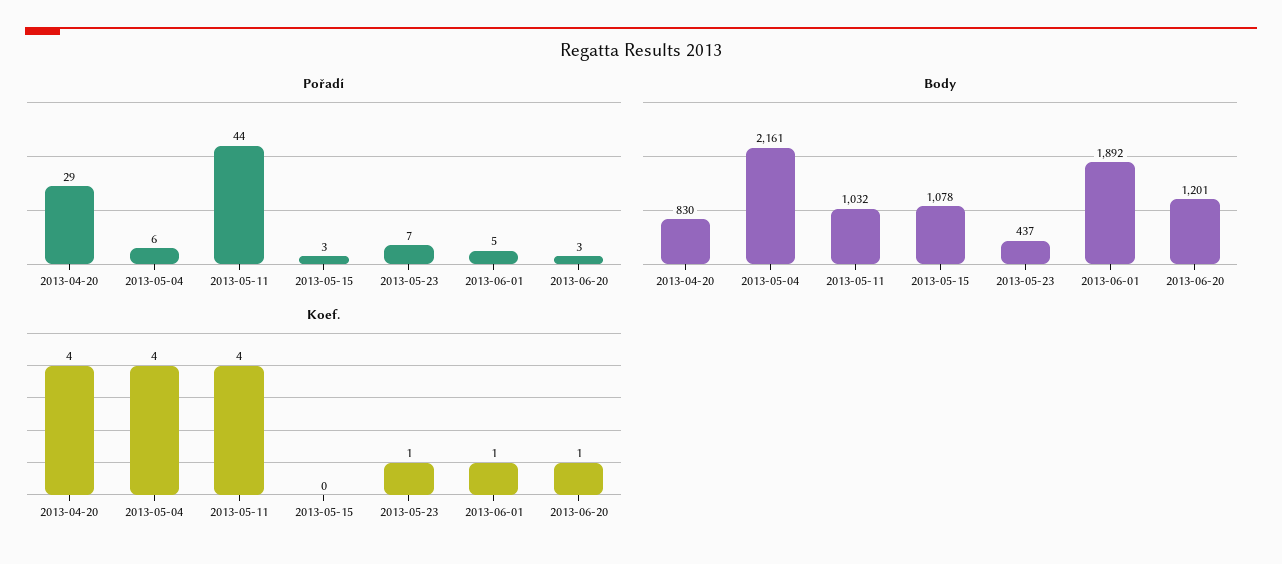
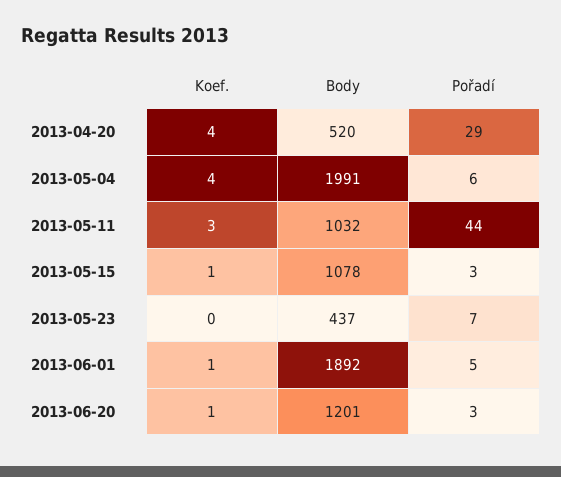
Body, 2013-04-20: 830 -> 520
Body, 2013-05-04: 2161 -> 1991
Koef., 2013-05-11: 4 -> 3
Koef., 2013-05-15: 0 -> 1
Koef., 2013-05-23: 1 -> 0

